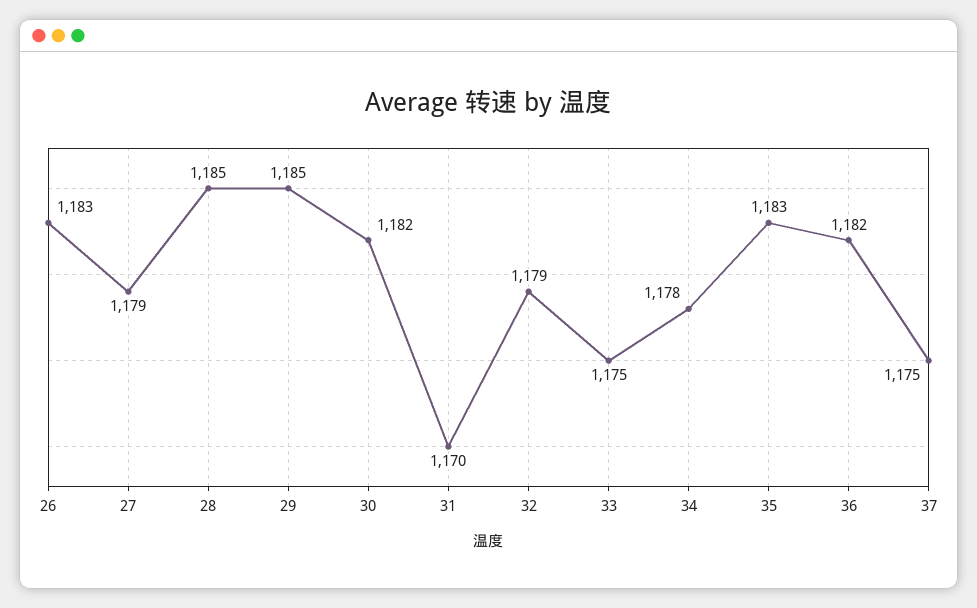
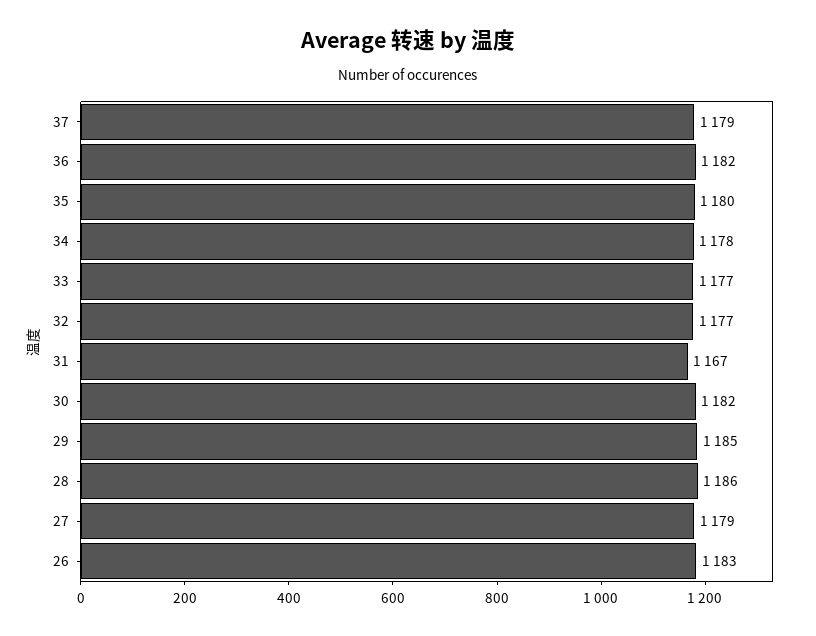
28: 1185 -> 1186
31: 1170 -> 1167
32: 1179 -> 1177
33: 1175 -> 1177
35: 1183 -> 1180
37: 1175 -> 1179

